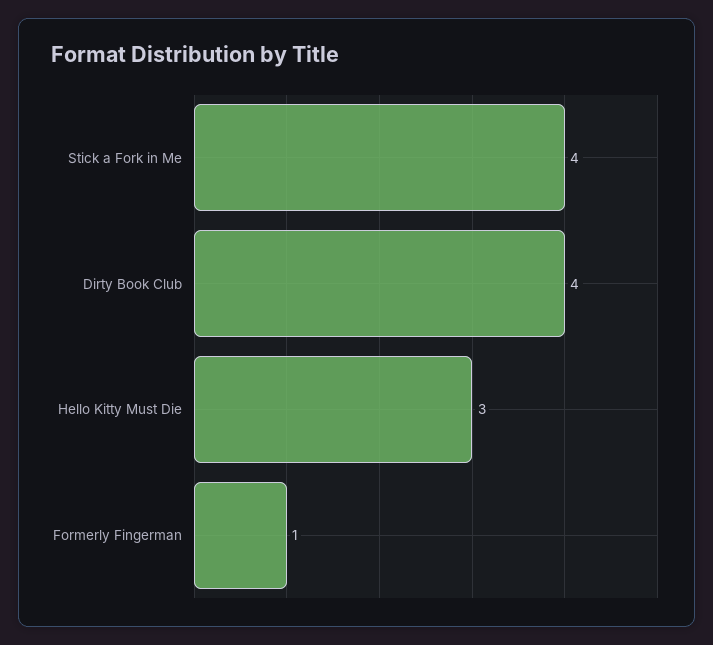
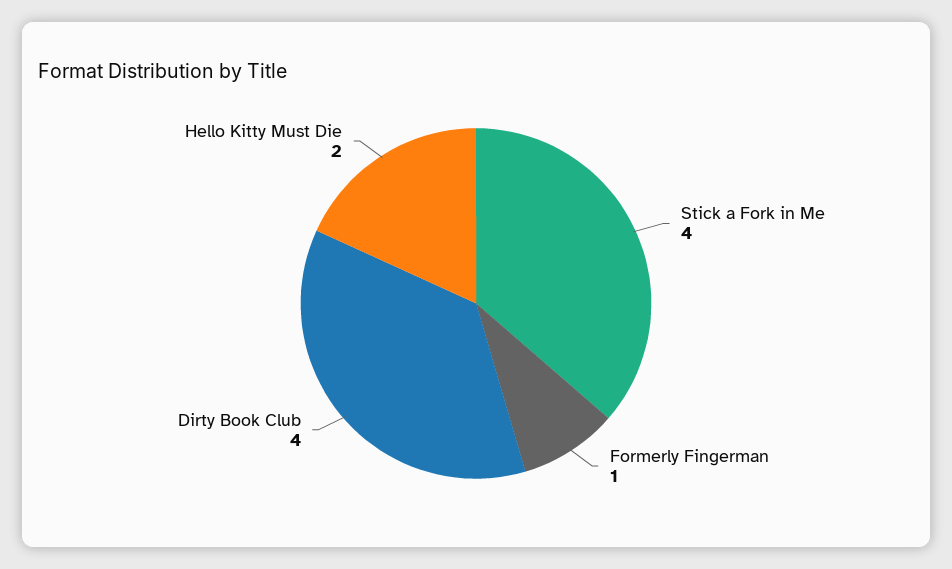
Hello Kitty Must Die: 3 -> 2

